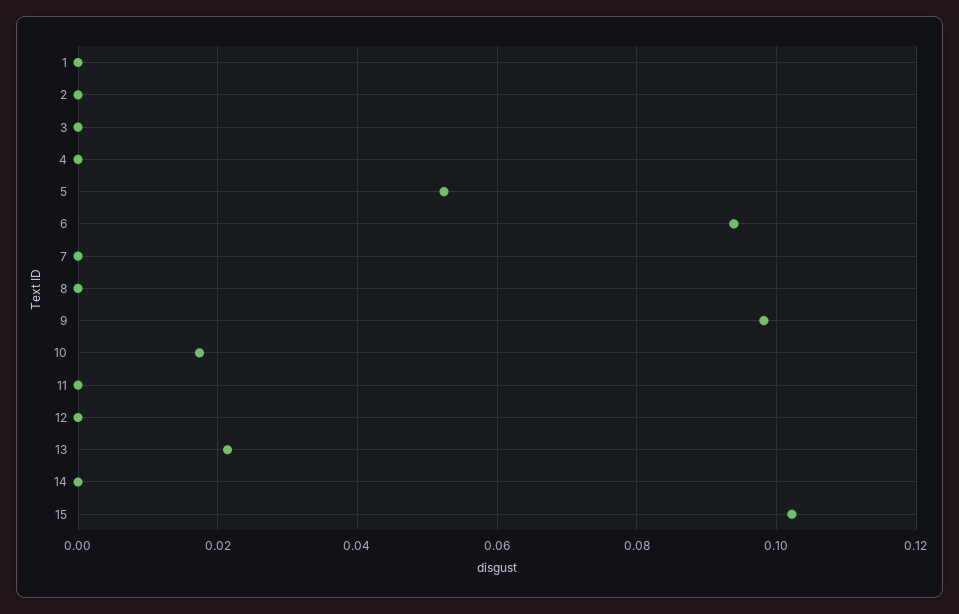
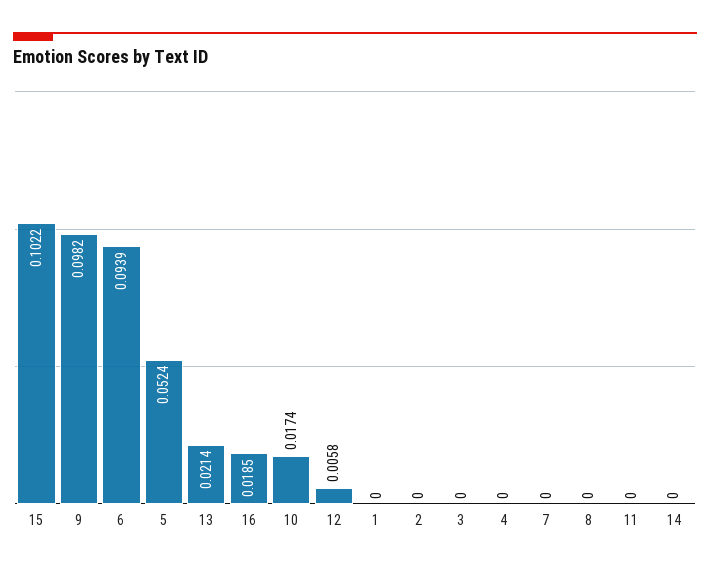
12: 0 -> 0.0058
16: none -> 0.0185

